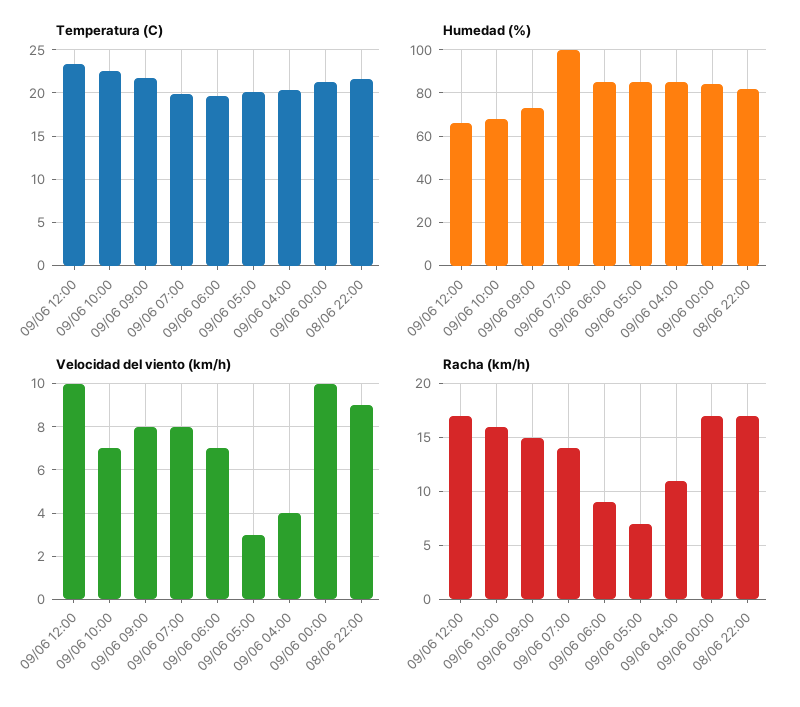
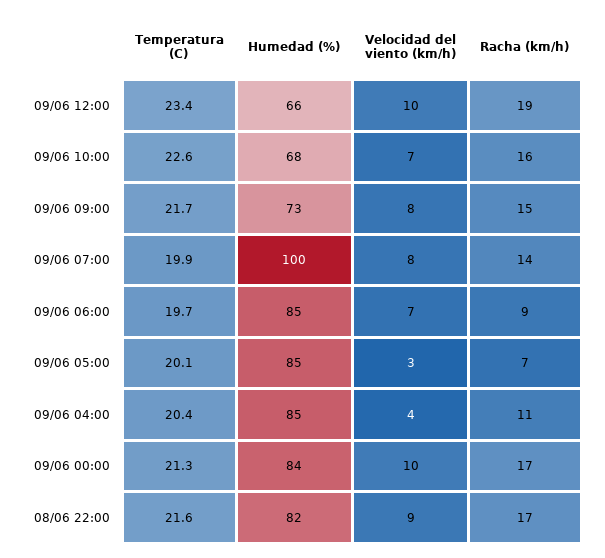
Racha (km/h), 09/06 12:00: 17 -> 19

